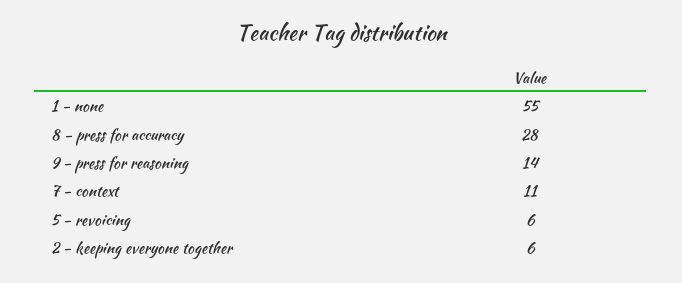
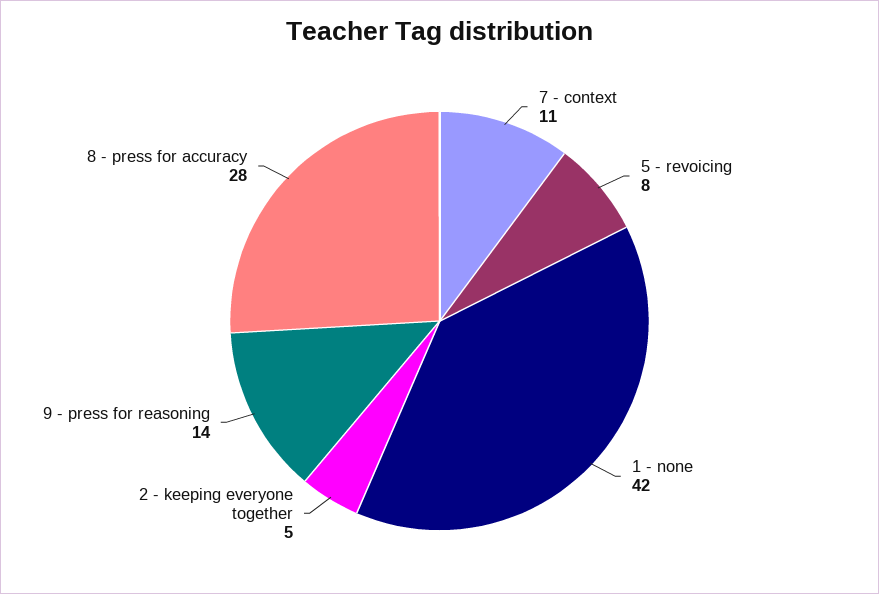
1 - none: 55 -> 42
5 - revoicing: 6 -> 8
2 - keeping everyone together: 6 -> 5

